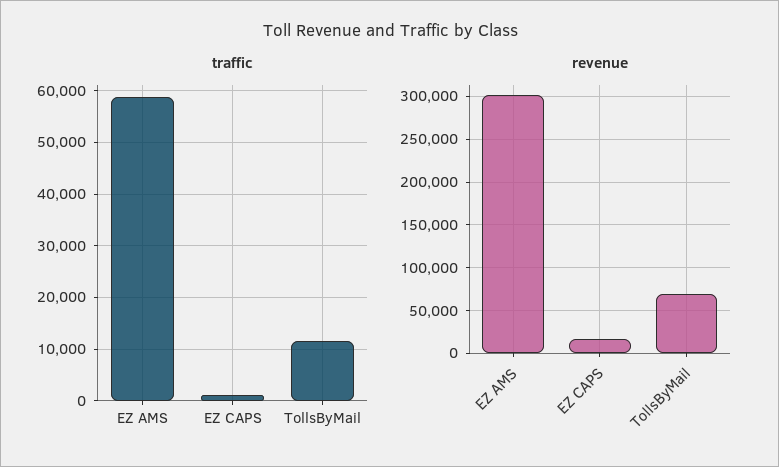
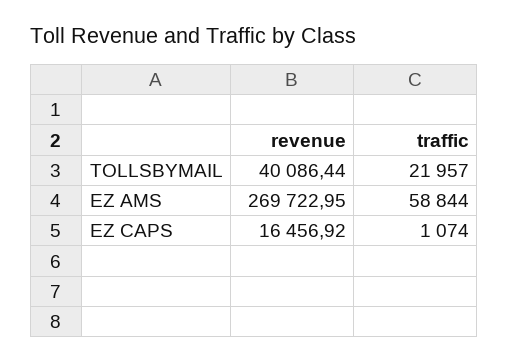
traffic, TollsByMail: 12000 -> 21957
revenue, EZ AMS: 300000 -> 269722.95
revenue, TollsByMail: 70000 -> 40086.44

